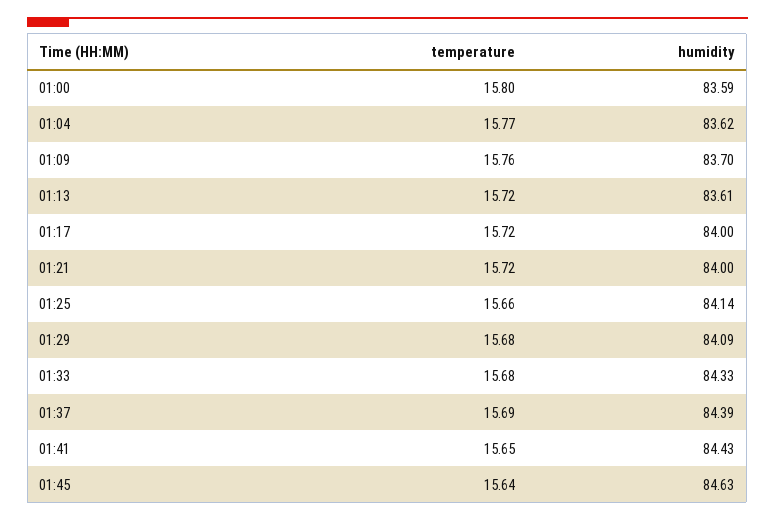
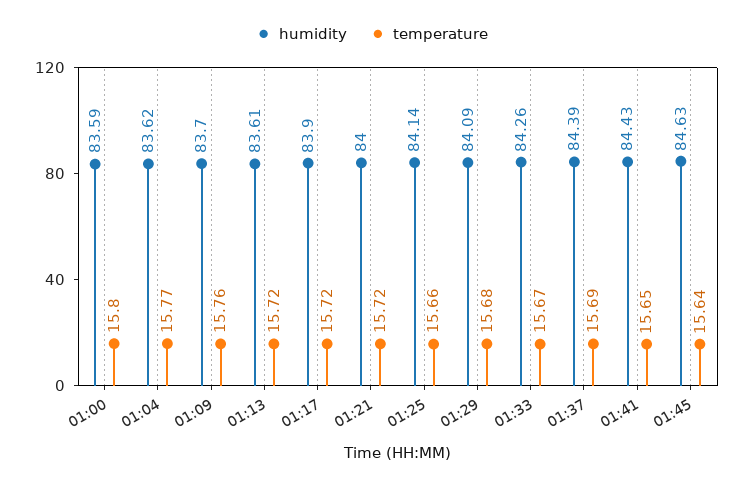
humidity, 01:17: 84 -> 83.9
temperature, 01:33: 15.68 -> 15.67
humidity, 01:33: 84.33 -> 84.26

